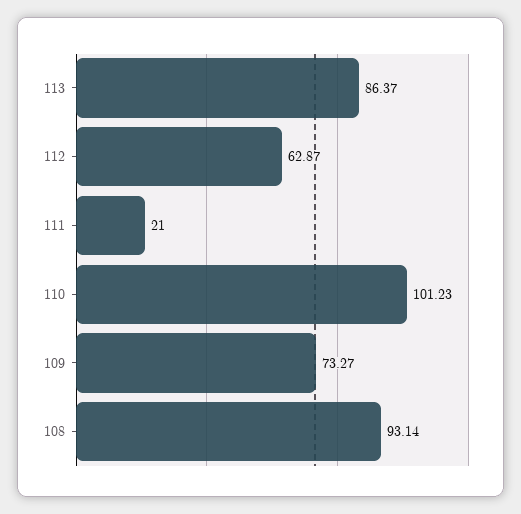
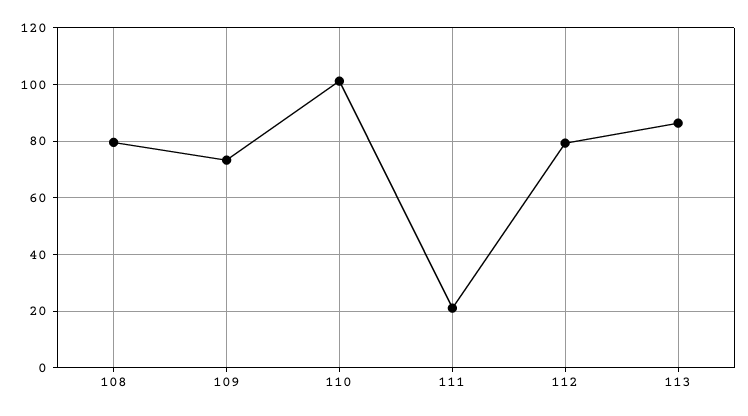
112: 62.87 -> 80
108: 93.14 -> 80

